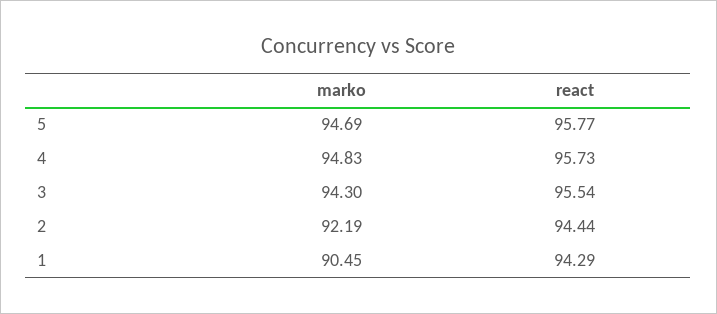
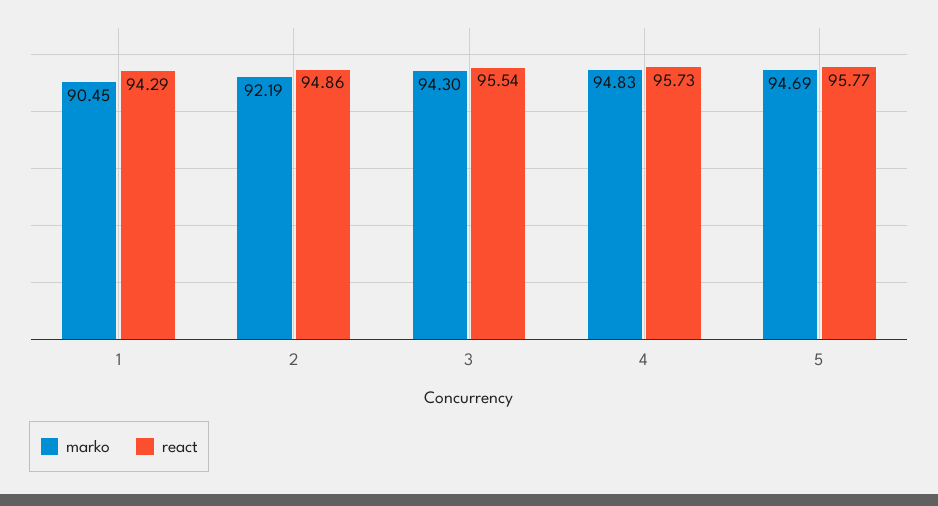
react, 2: 94.44 -> 94.86

